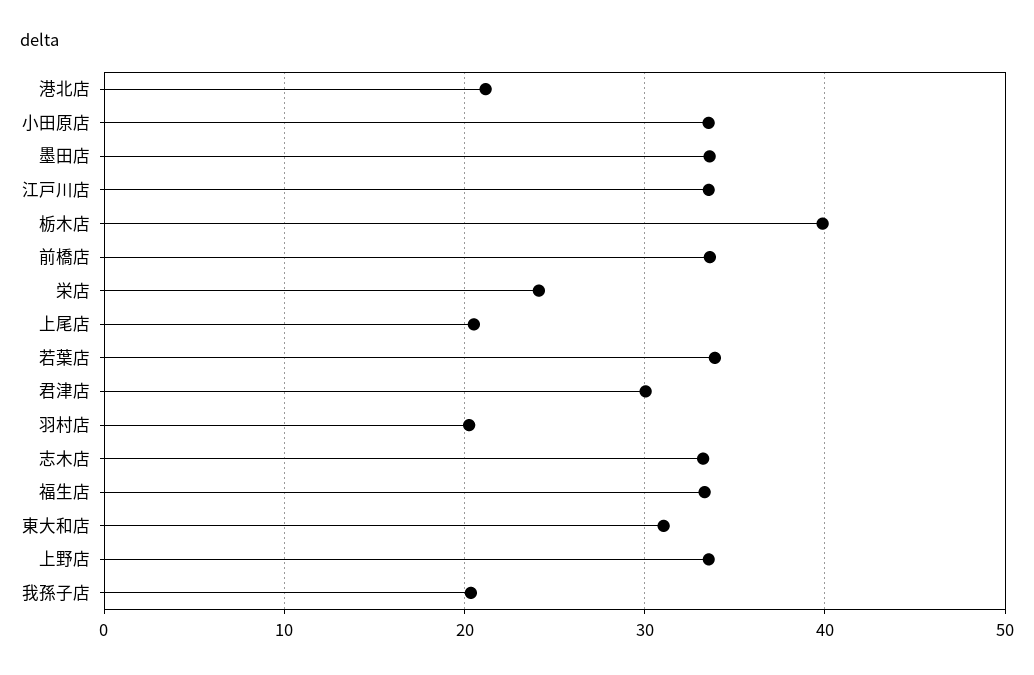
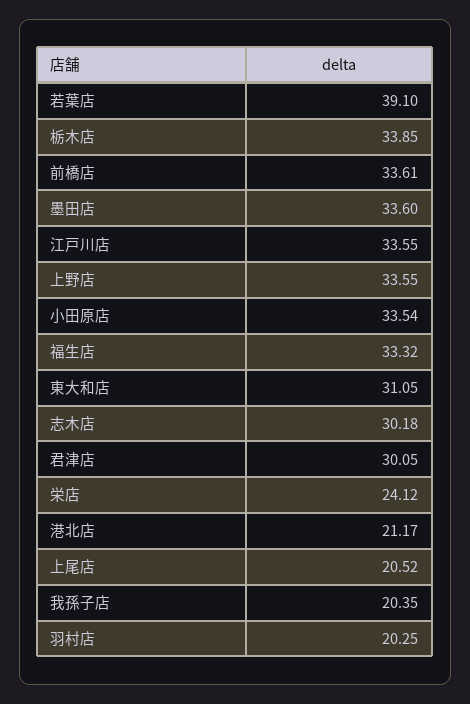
栃木店: 40 -> 33.85
若葉店: 34 -> 39.1
志木店: 33 -> 30.18

